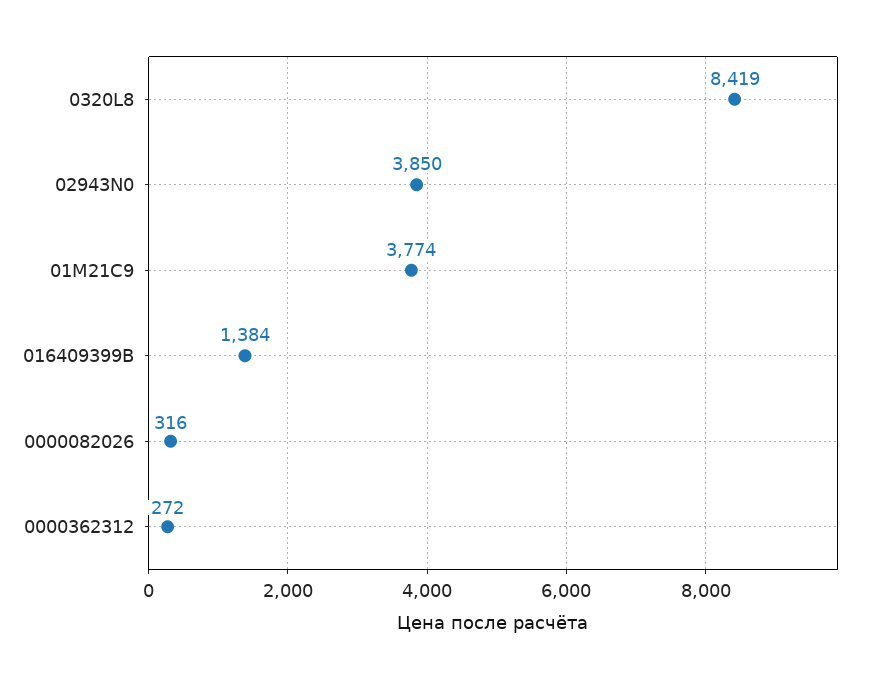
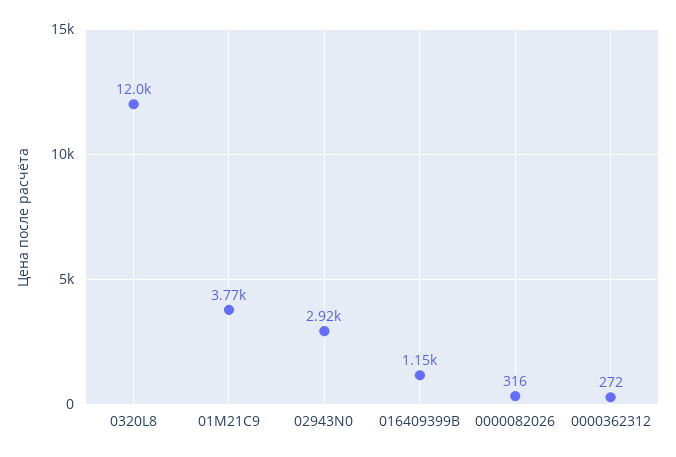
0320L8: 8419 -> 12000
02943N0: 3850 -> 2920
016409399B: 1384 -> 1150

